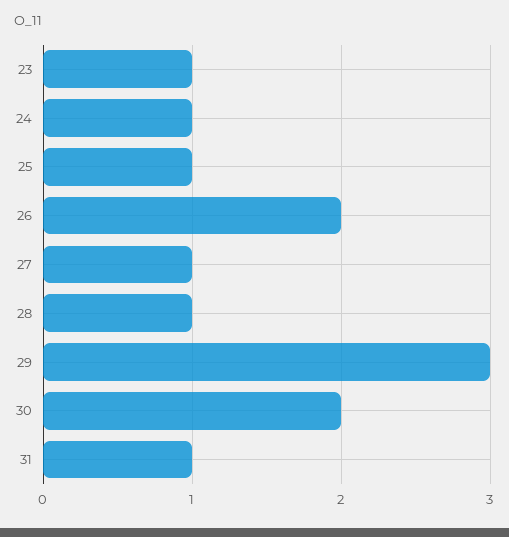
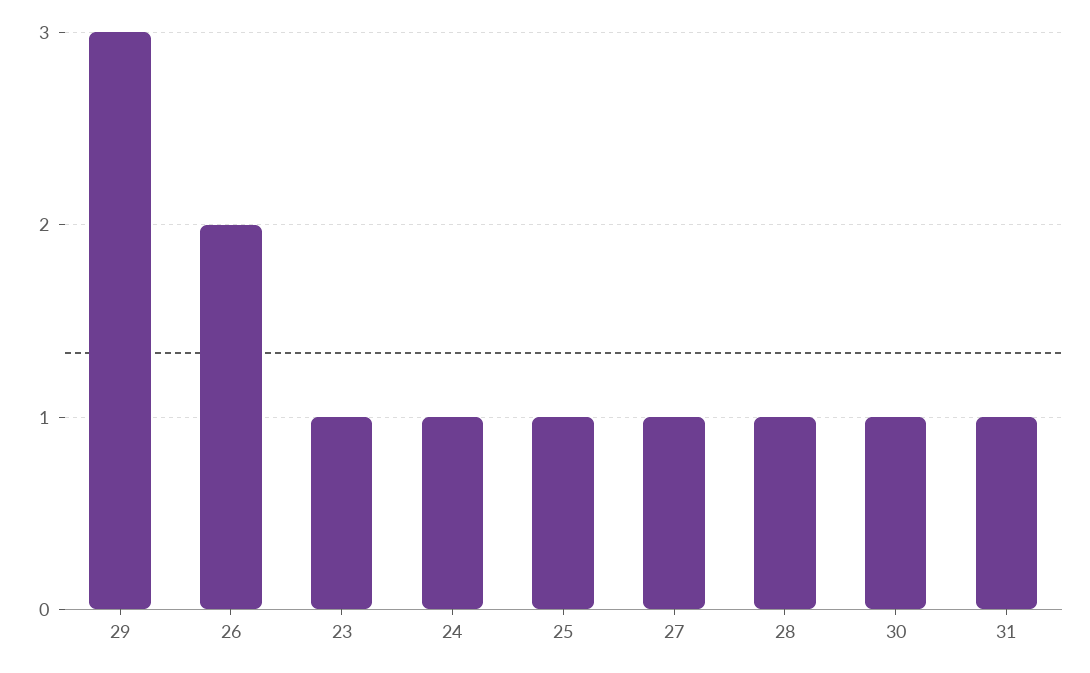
30: 2 -> 1

